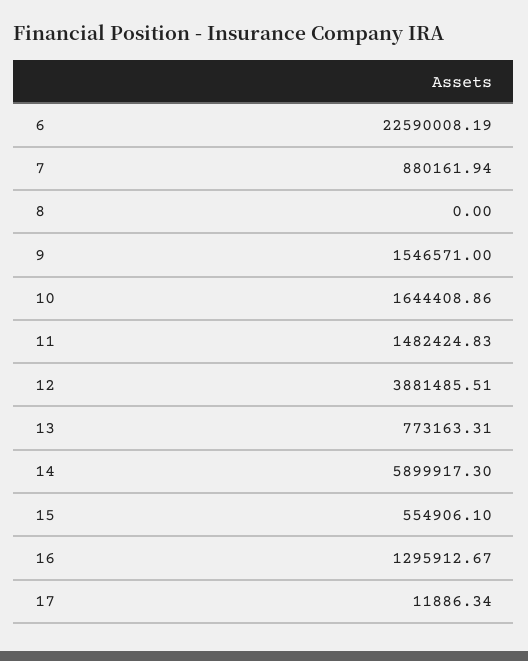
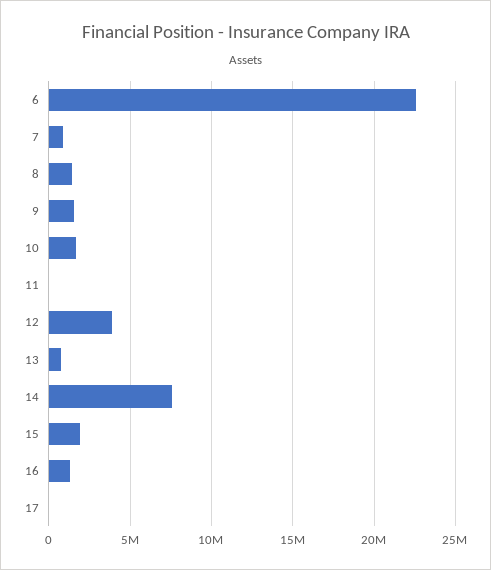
8: 0 -> 1500000
11: 1482424.83 -> 0
14: 5899917.3 -> 7500000
15: 554906.1 -> 2000000

